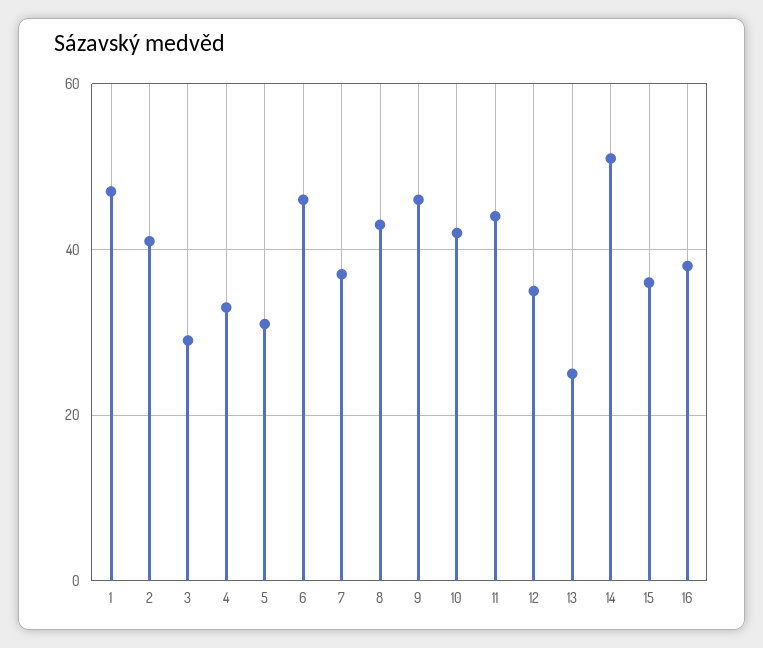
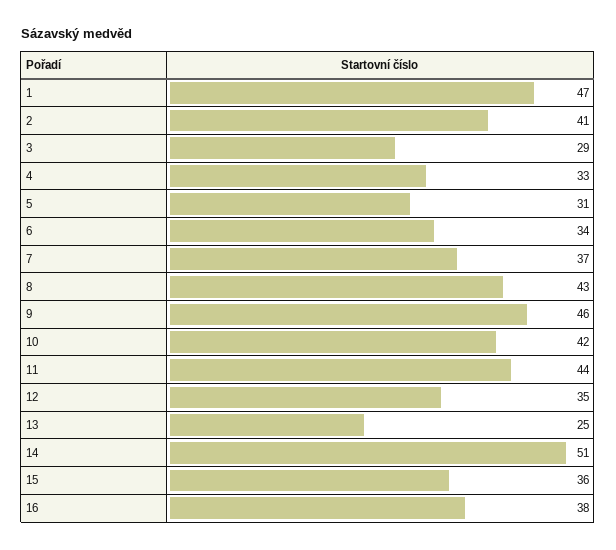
6: 45 -> 34

